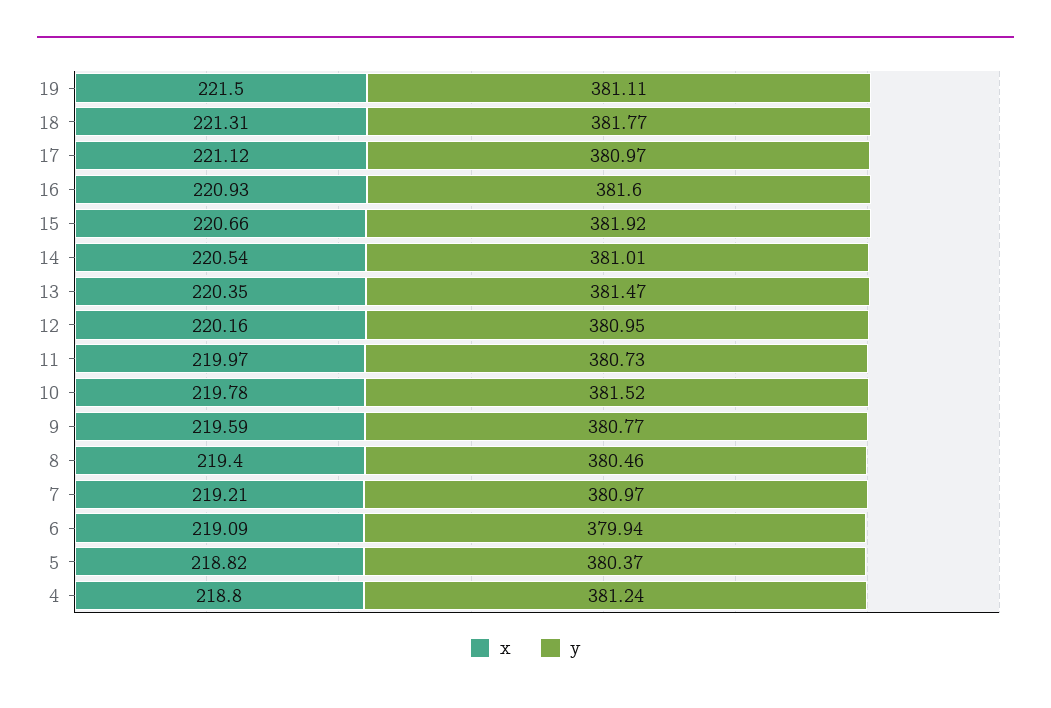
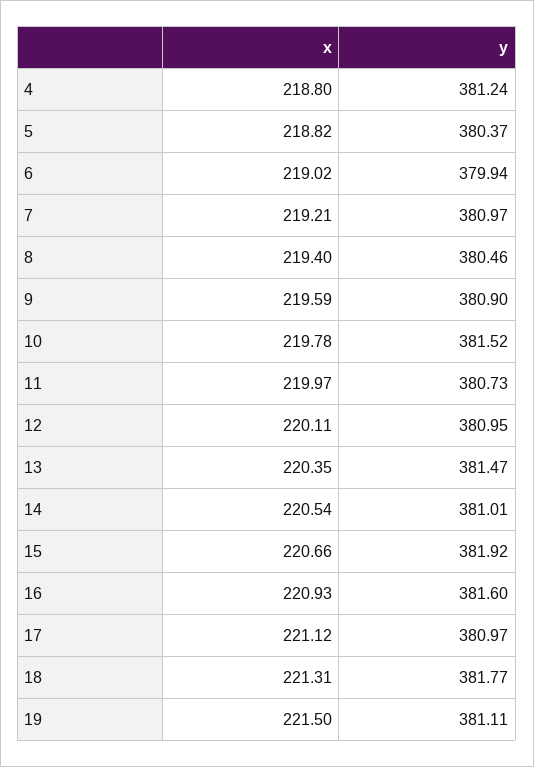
x, 12: 220.16 -> 220.11
y, 9: 380.77 -> 380.9
x, 6: 219.09 -> 219.02

